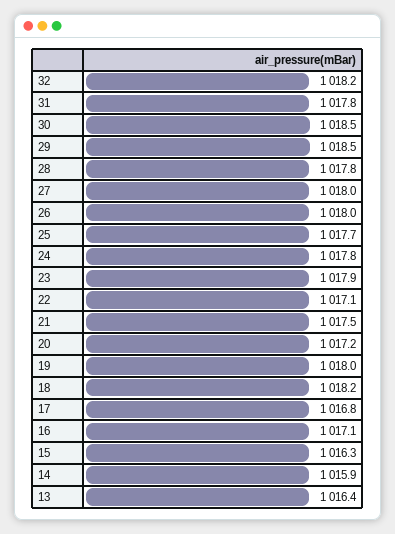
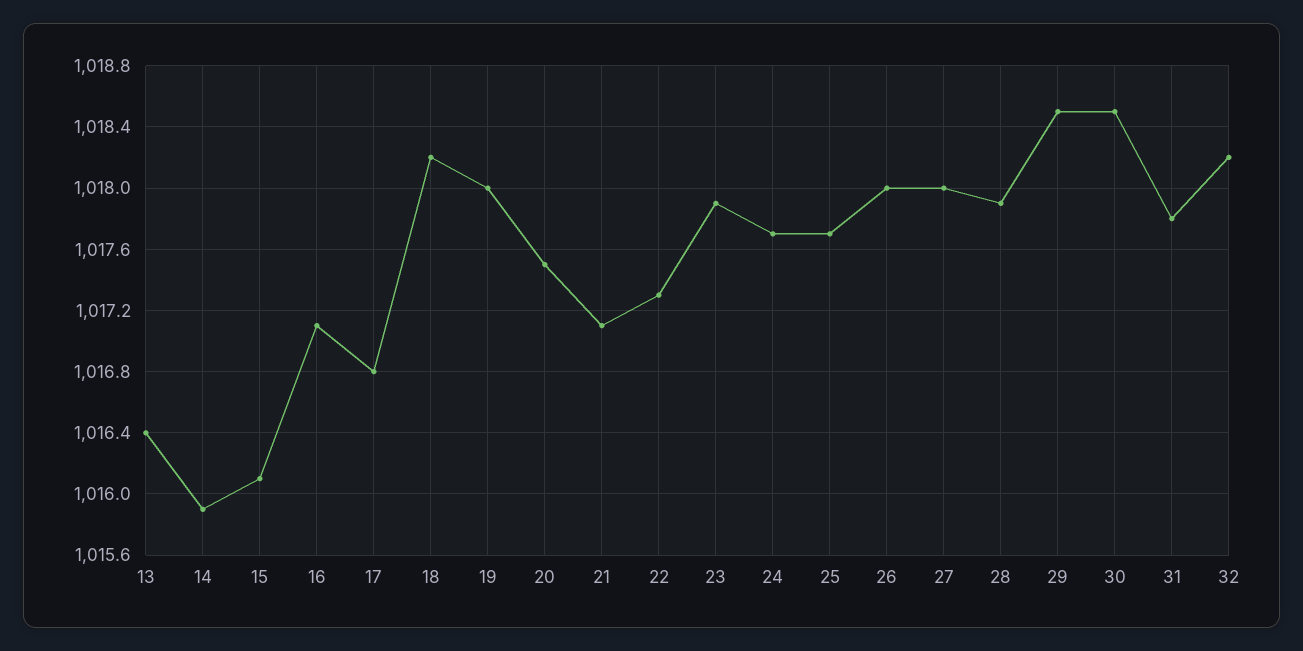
28: 1017.8 -> 1017.9
24: 1017.8 -> 1017.7
22: 1017.1 -> 1017.3
21: 1017.5 -> 1017.1
20: 1017.2 -> 1017.5
15: 1016.3 -> 1016.1

